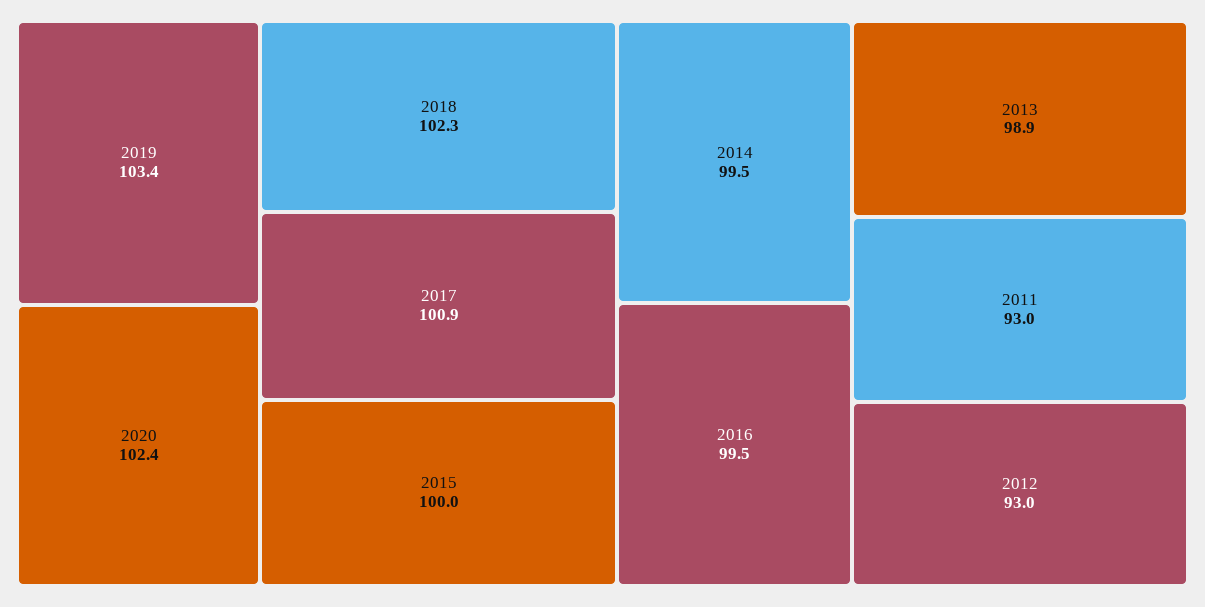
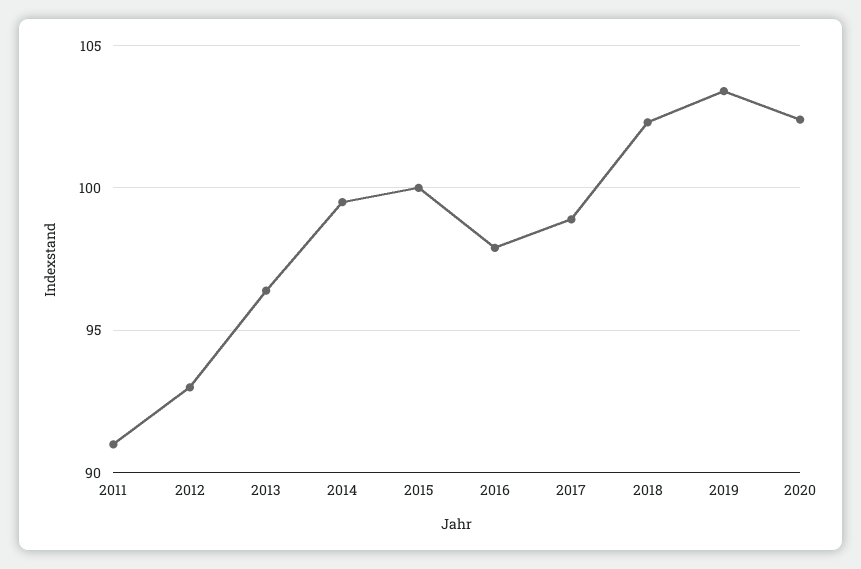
2017: 100.9 -> 99
2016: 99.5 -> 98
2013: 98.9 -> 96.5
2011: 93 -> 91

